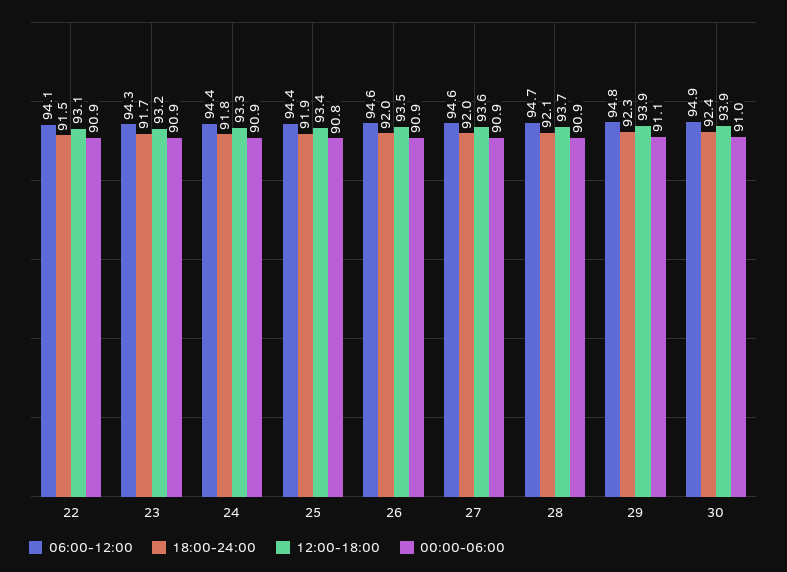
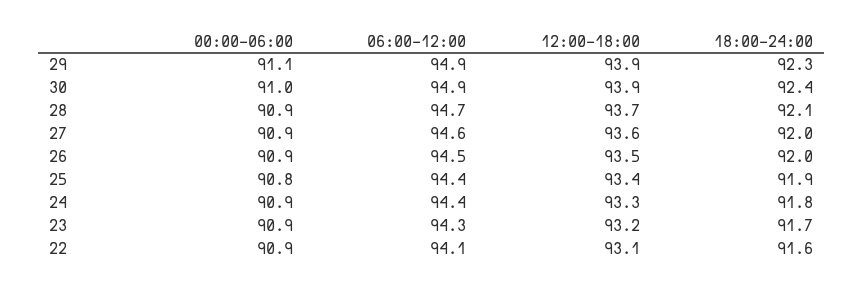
18:00-24:00, 22: 91.5 -> 91.6
06:00-12:00, 26: 94.6 -> 94.5
06:00-12:00, 29: 94.8 -> 94.9

